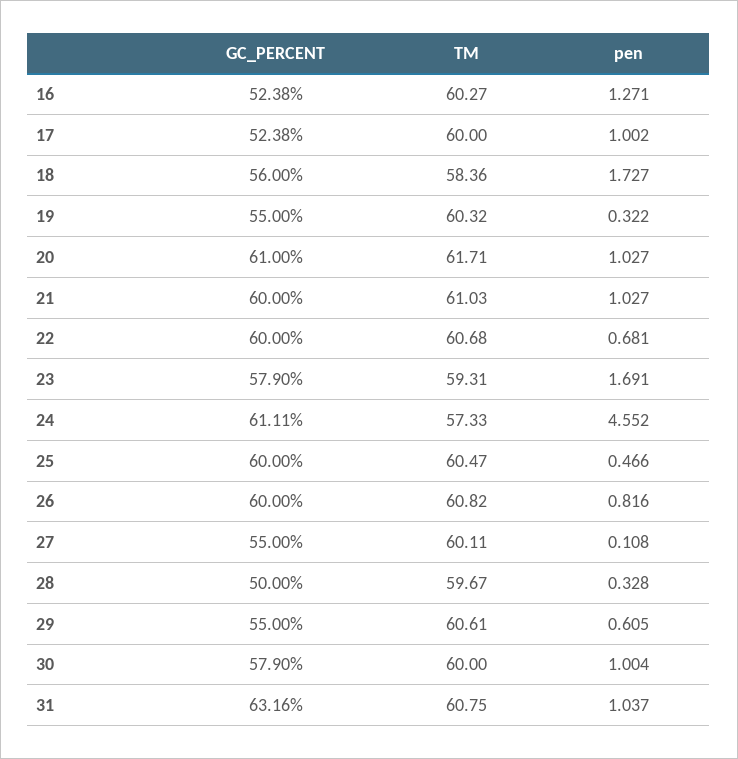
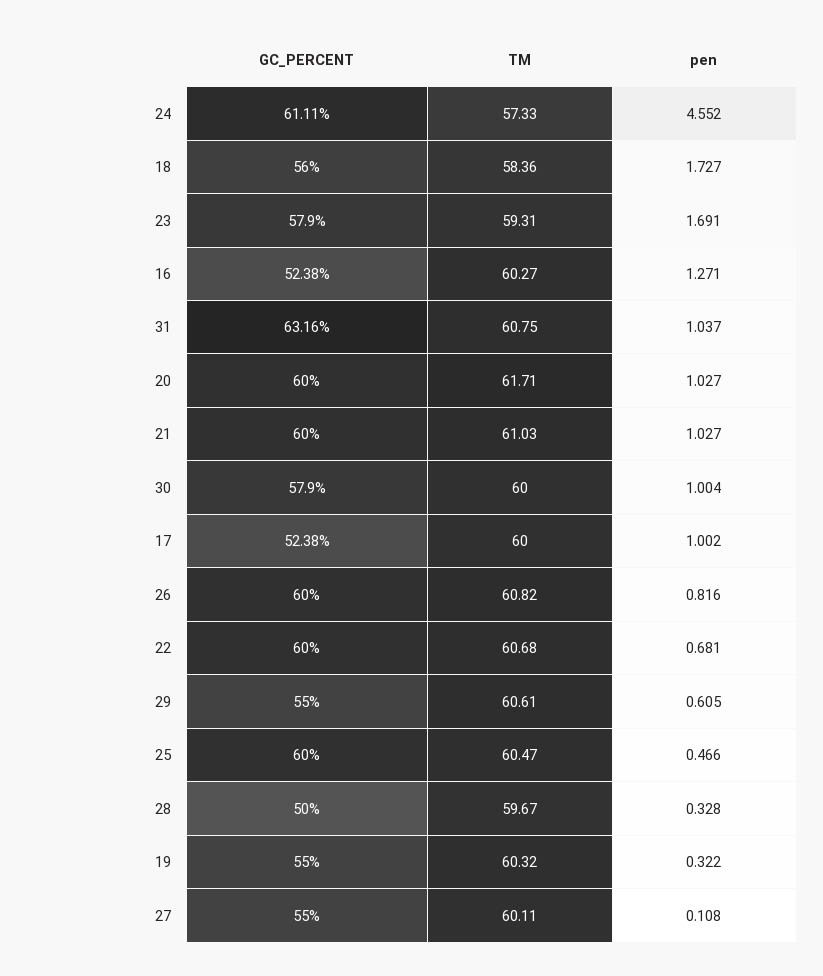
GC_PERCENT, 20: 61 -> 60

